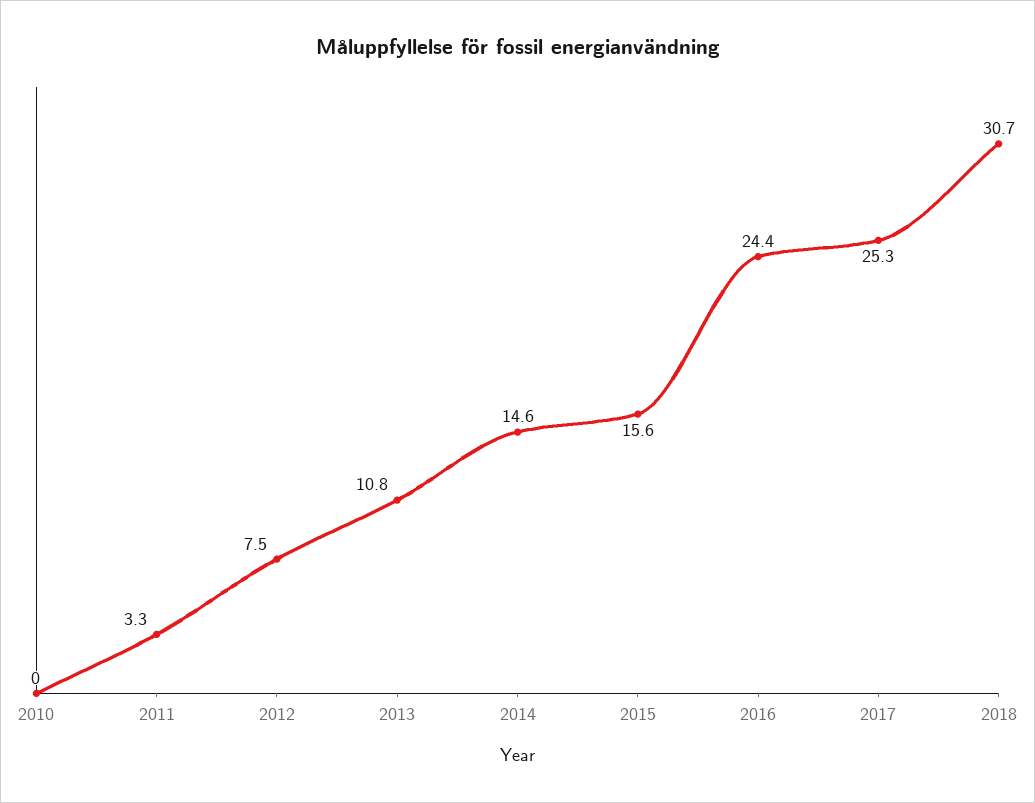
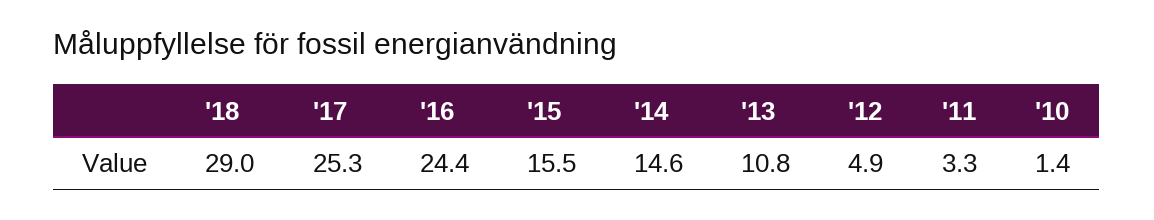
2010: 0 -> 1.4
2012: 7.5 -> 4.9
2015: 15.6 -> 15.5
2018: 30.7 -> 29

